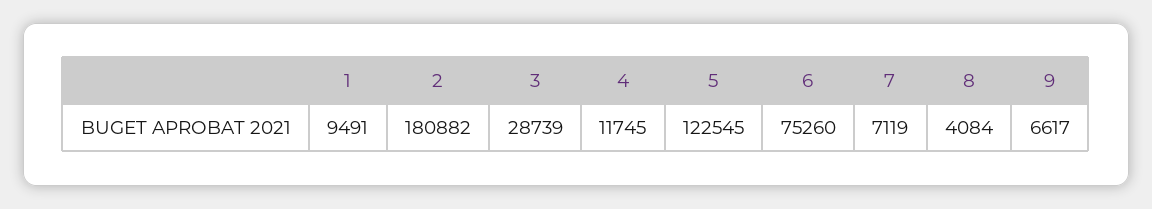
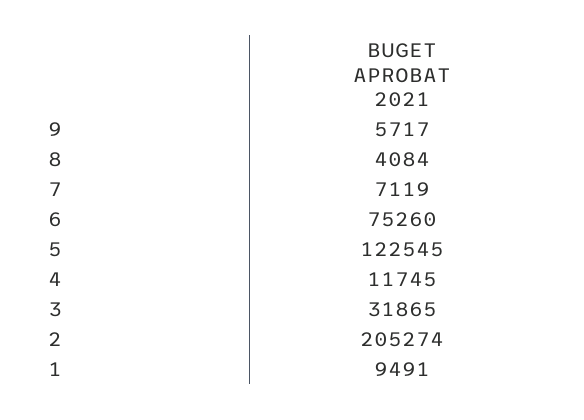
2: 180882 -> 205274
3: 28739 -> 31865
9: 6617 -> 5717

